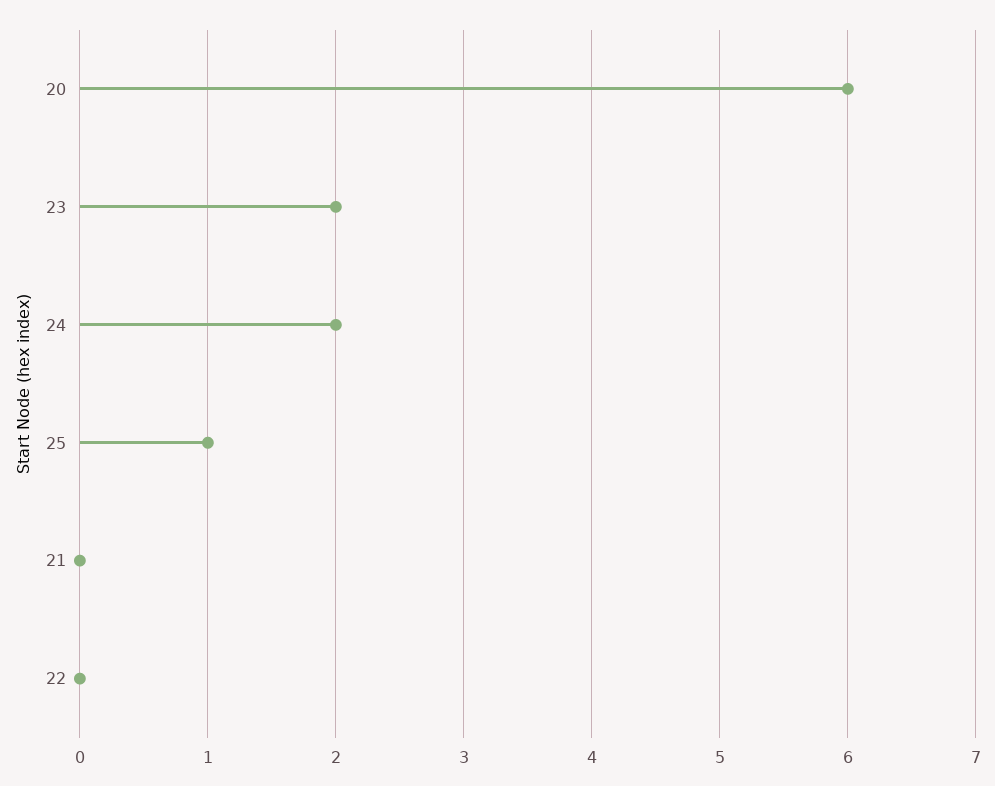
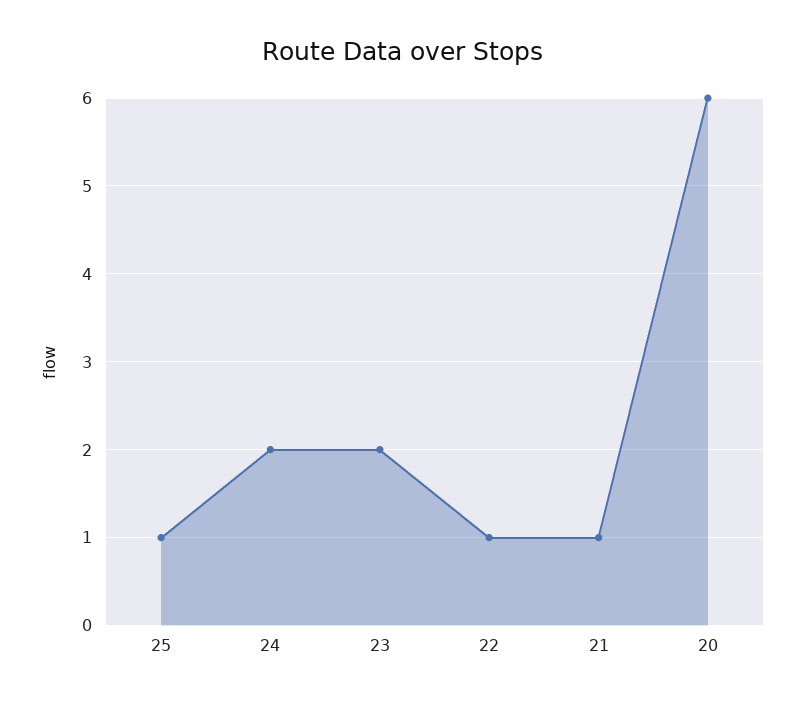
21: 0 -> 1
22: 0 -> 1

